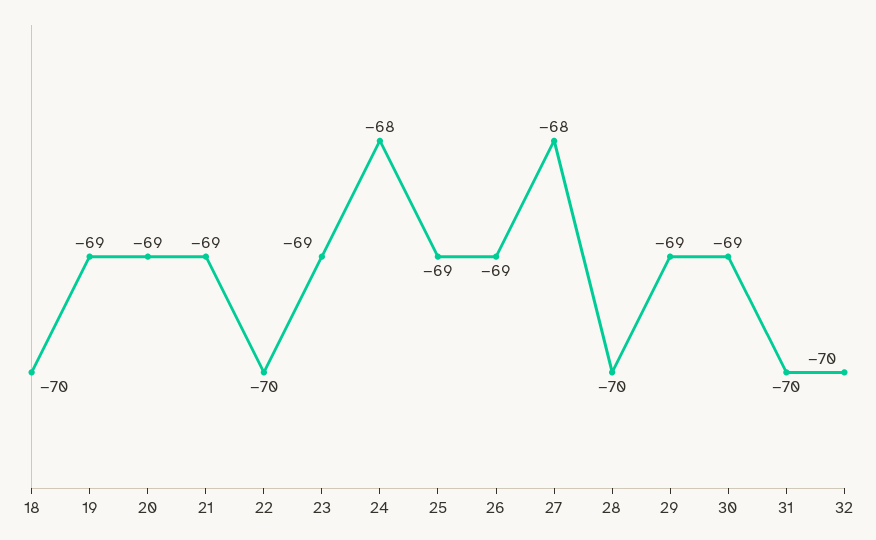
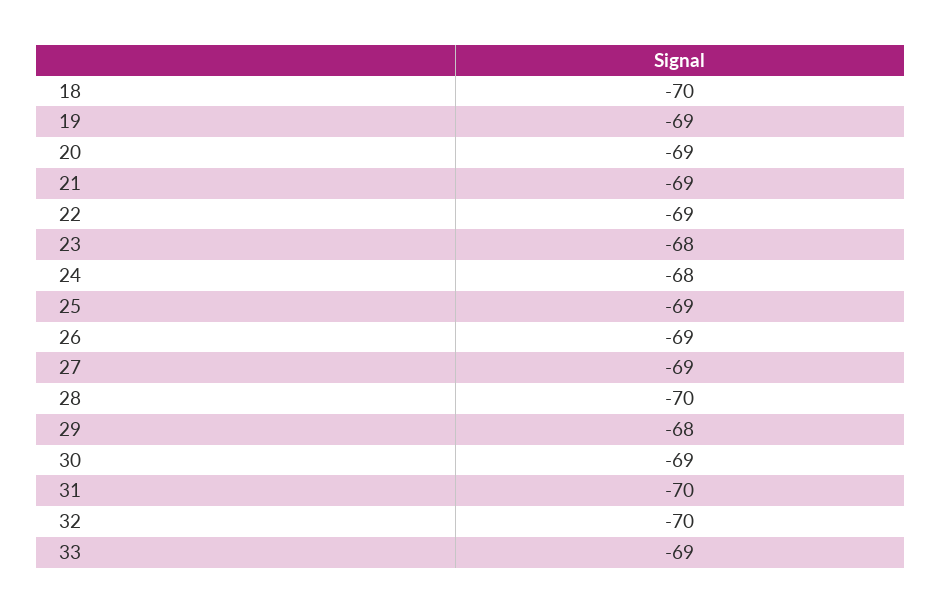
22: -70 -> -69
23: -69 -> -68
27: -68 -> -69
29: -69 -> -68
33: none -> -69

